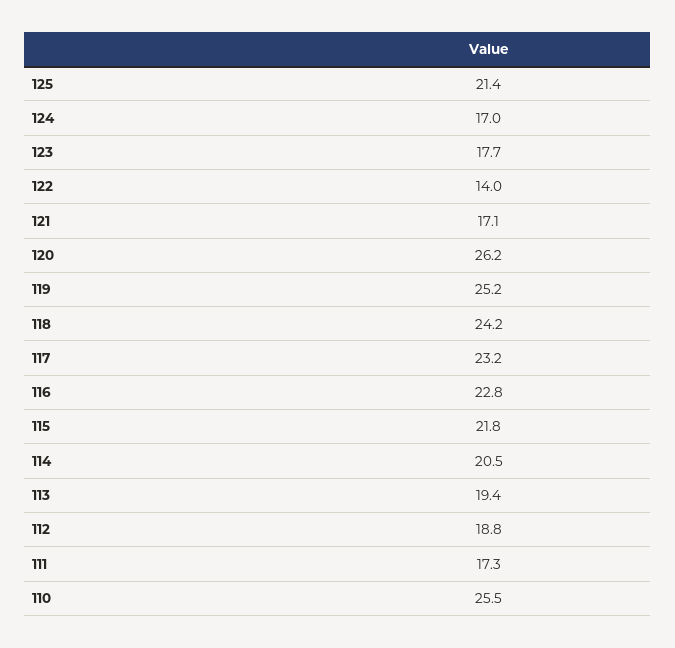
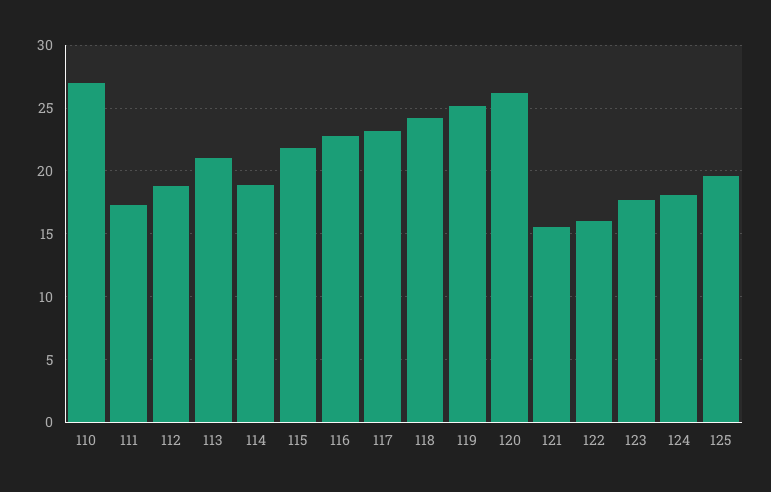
125: 21.4 -> 19.5
124: 17 -> 18
122: 14 -> 16
121: 17.1 -> 15.5
114: 20.5 -> 19
113: 19.4 -> 21
110: 25.5 -> 27

